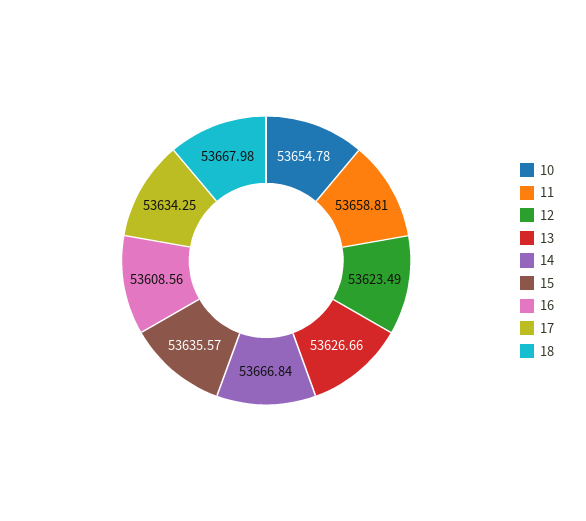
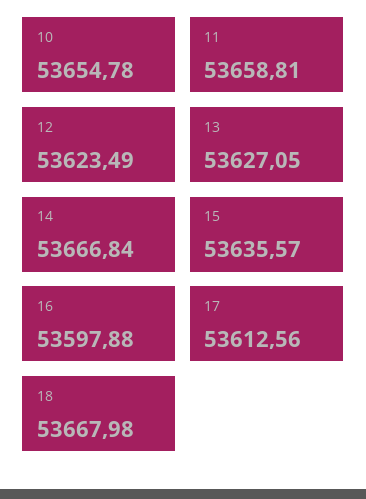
13: 53626.66 -> 53627.05
16: 53608.56 -> 53597.88
17: 53634.25 -> 53612.56

